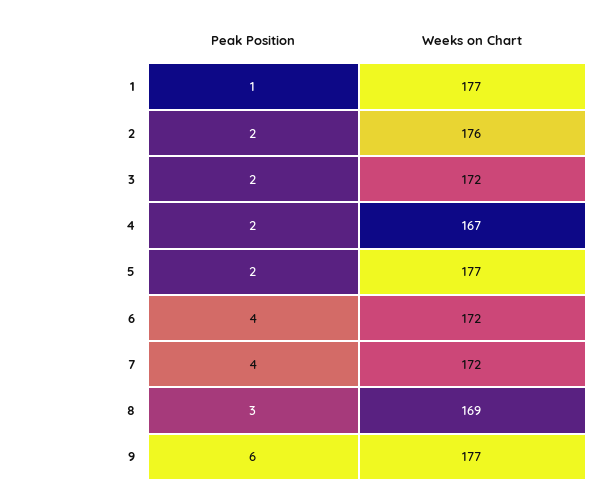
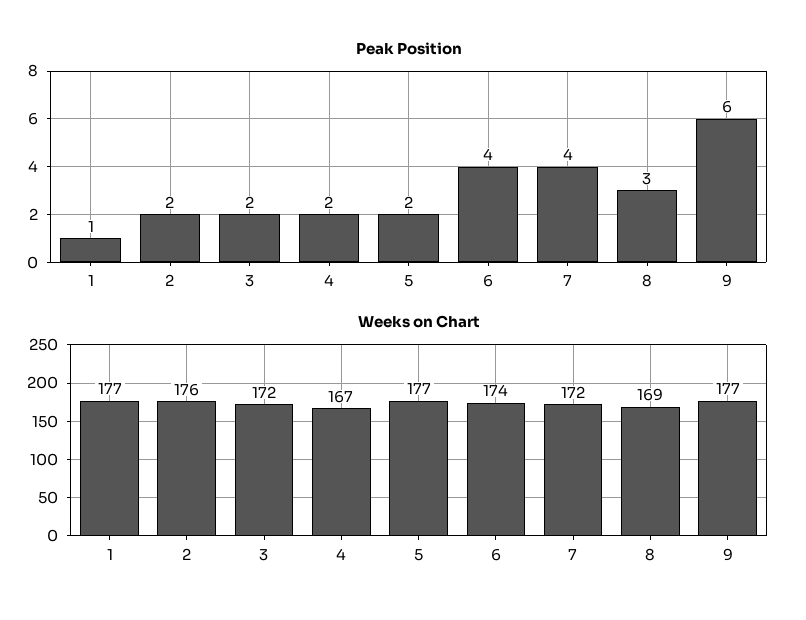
Weeks on Chart, 6: 172 -> 174

